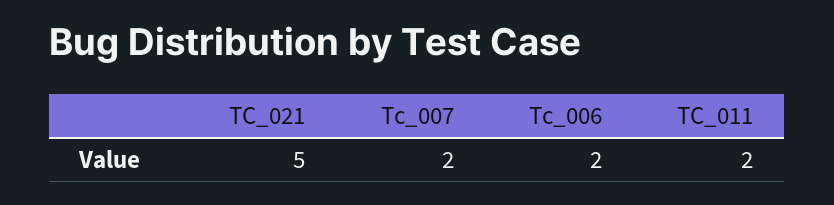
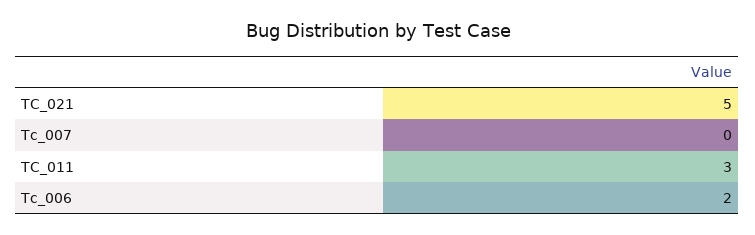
Tc_007: 2 -> 0
TC_011: 2 -> 3

